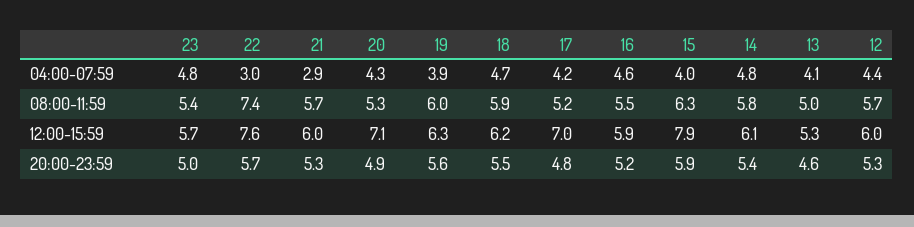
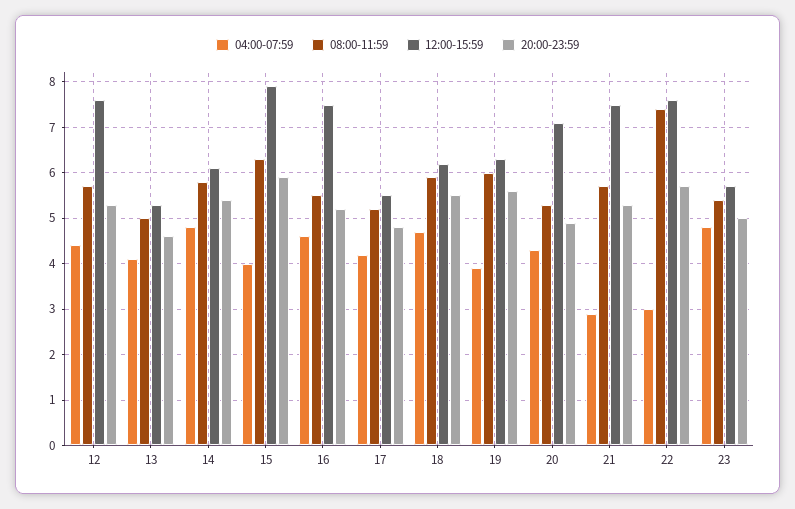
12:00-15:59, 21: 6 -> 7.5
12:00-15:59, 17: 7 -> 5.5
12:00-15:59, 16: 5.9 -> 7.5
12:00-15:59, 12: 6 -> 7.5

